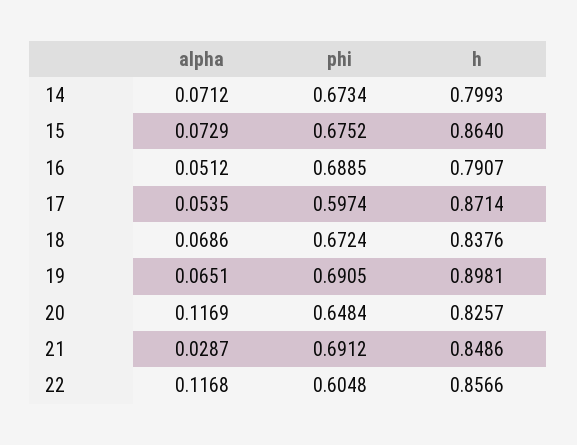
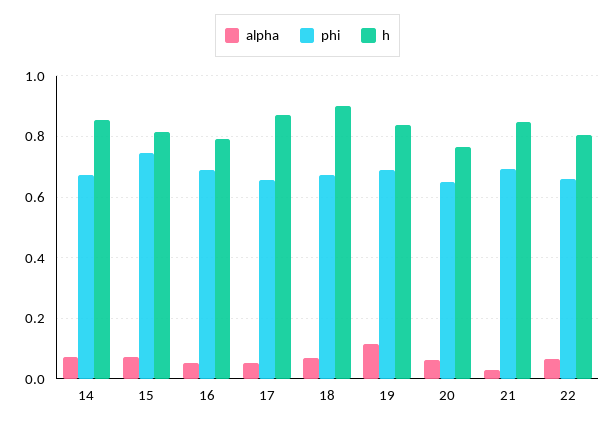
h, 14: 0.7993 -> 0.86
phi, 15: 0.6752 -> 0.74
h, 15: 0.864 -> 0.82
phi, 17: 0.5974 -> 0.66
h, 18: 0.8376 -> 0.9
alpha, 19: 0.0651 -> 0.12
h, 19: 0.8981 -> 0.84
alpha, 20: 0.1169 -> 0.06
h, 20: 0.8257 -> 0.76
alpha, 22: 0.1168 -> 0.06
phi, 22: 0.6048 -> 0.66
h, 22: 0.8566 -> 0.8

